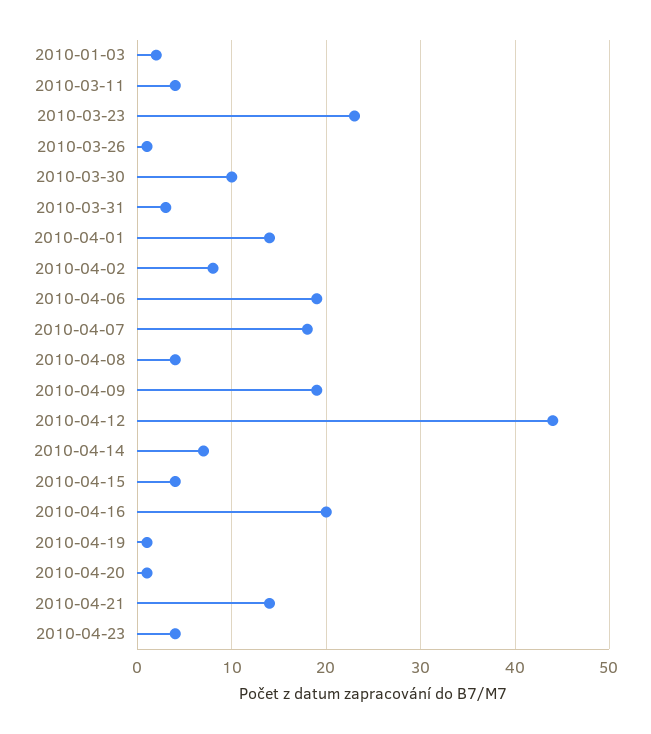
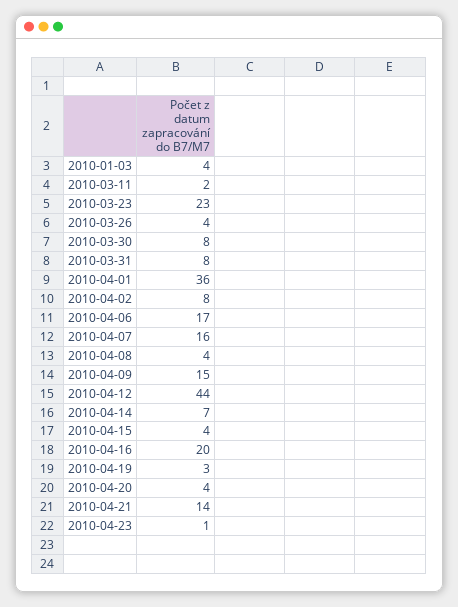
2010-01-03: 2 -> 4
2010-03-11: 4 -> 2
2010-03-26: 1 -> 4
2010-03-30: 10 -> 8
2010-03-31: 3 -> 8
2010-04-01: 14 -> 36
2010-04-06: 19 -> 17
2010-04-07: 18 -> 16
2010-04-09: 19 -> 15
2010-04-19: 1 -> 3
2010-04-20: 1 -> 4
2010-04-23: 4 -> 1

